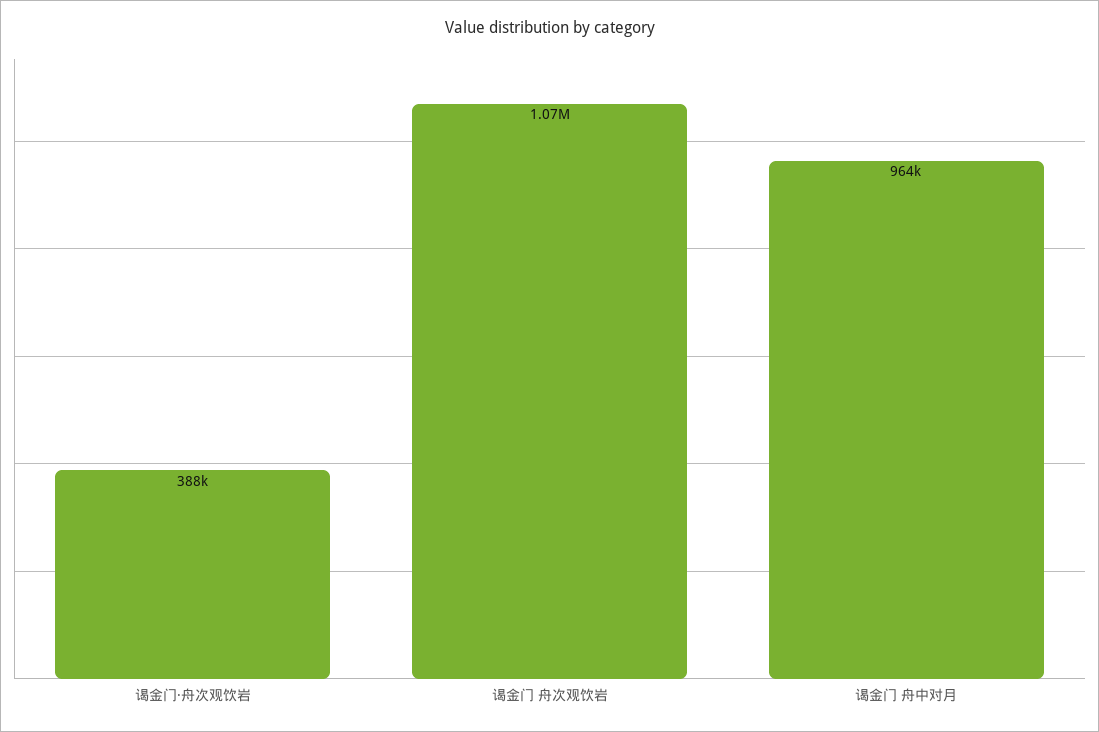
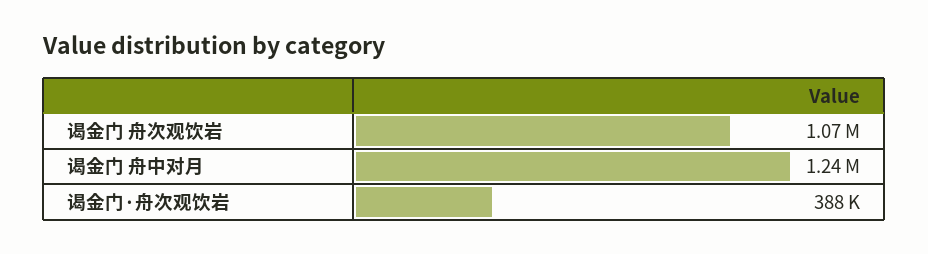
谒金门 舟中对月: 964000 -> 1240000

